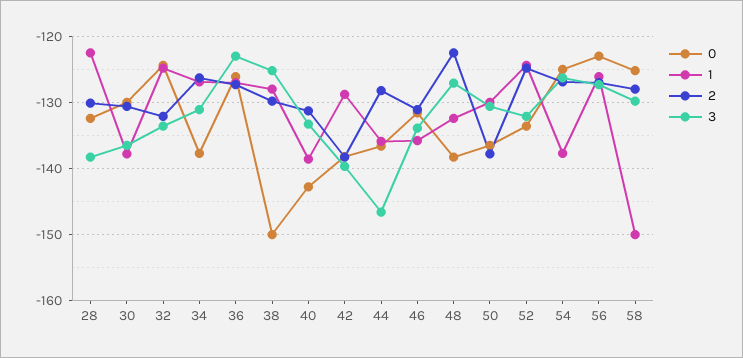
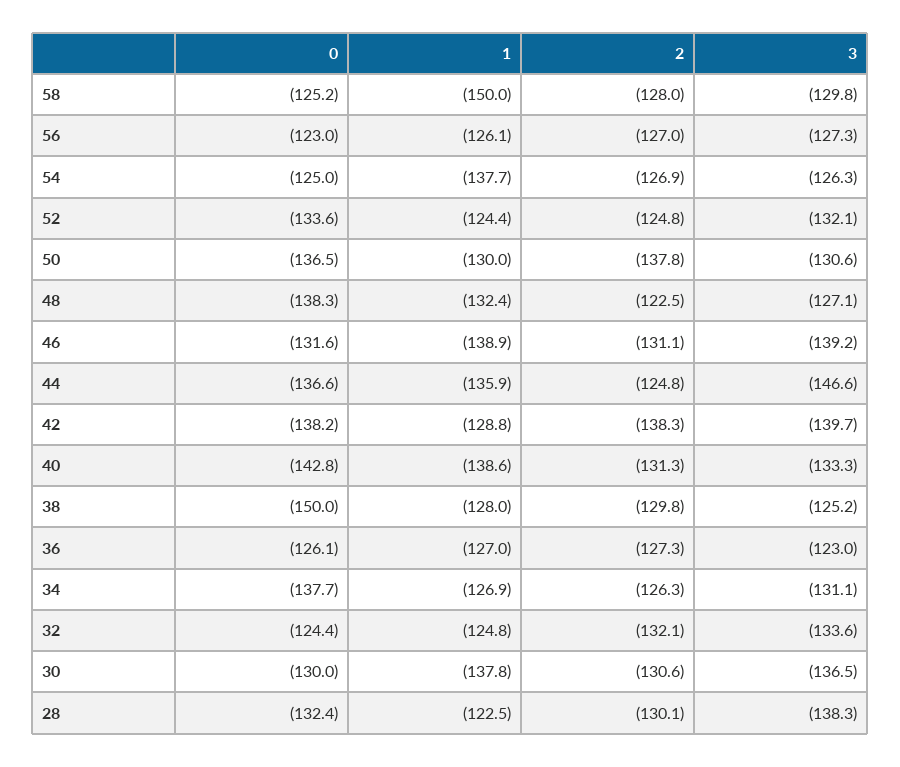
2, 44: -128 -> -124.8
1, 46: -136 -> -138.9
3, 46: -134 -> -139.2

